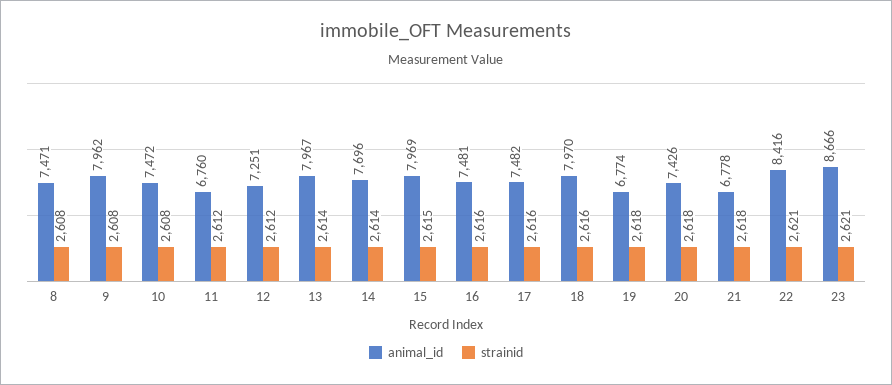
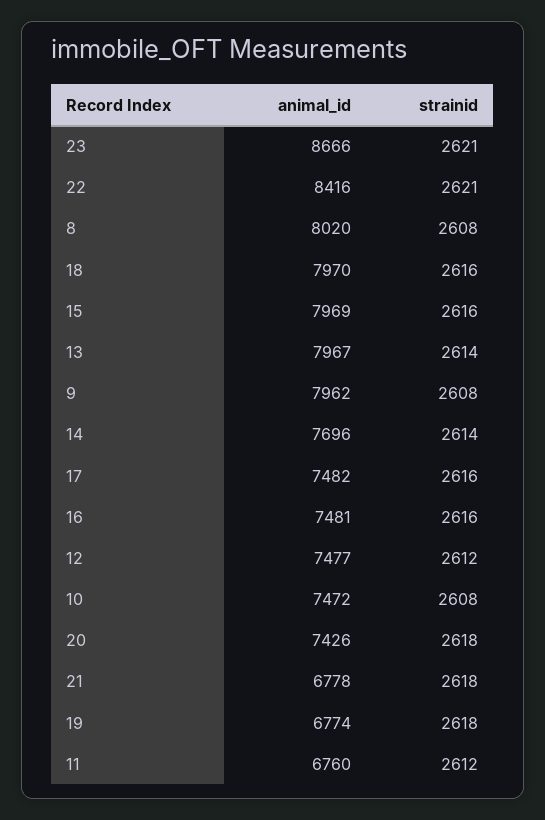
animal_id, 8: 7471 -> 8020
animal_id, 12: 7251 -> 7477
strainid, 15: 2615 -> 2616

